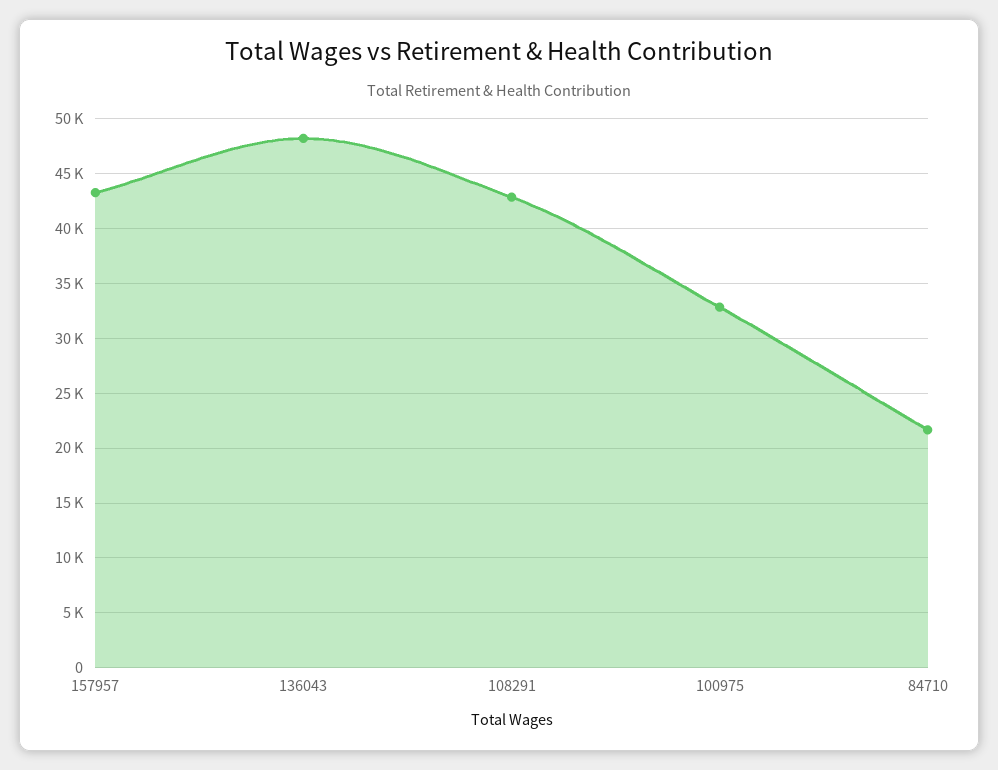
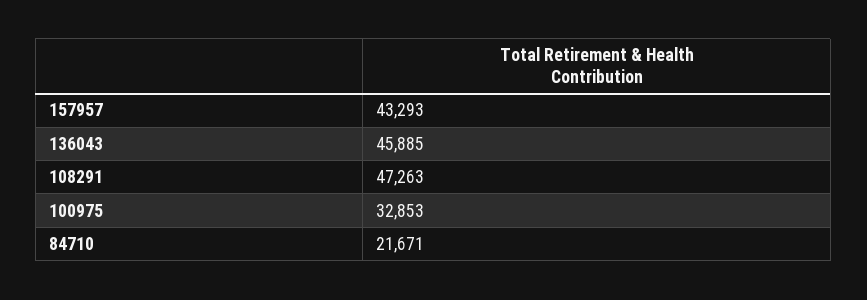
136043: 48000 -> 45885
108291: 43000 -> 47263

